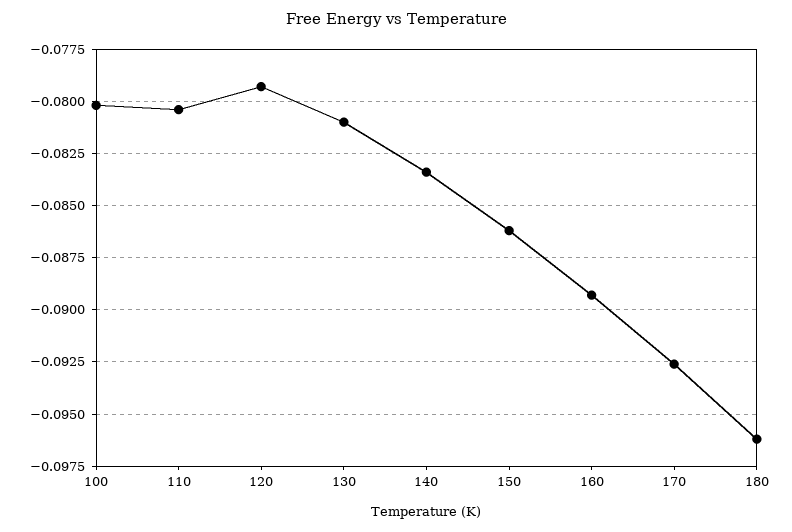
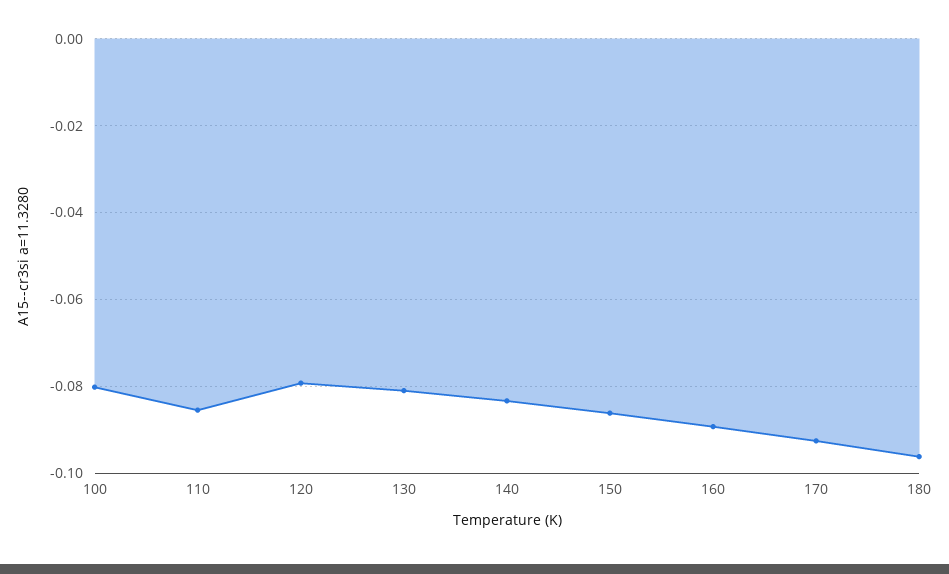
110: -0.0805 -> -0.086

